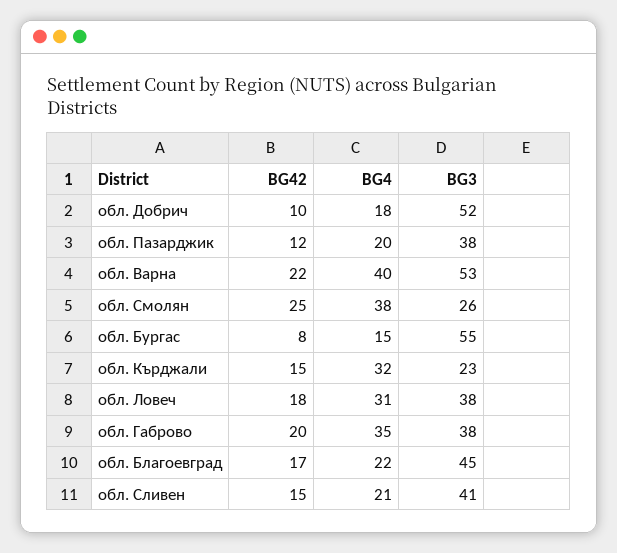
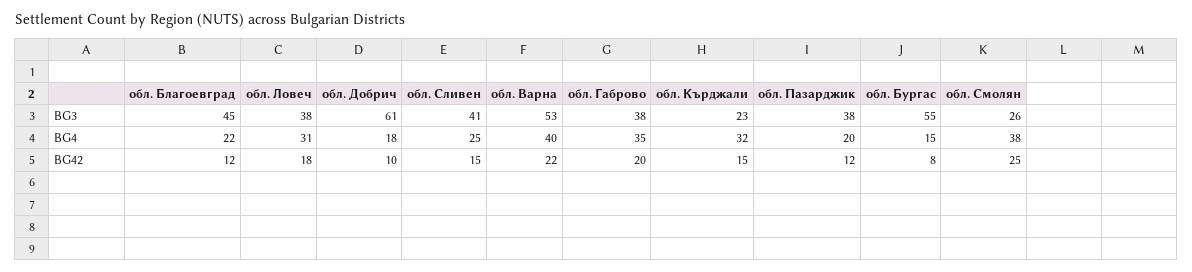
BG3, обл. Добрич: 52 -> 61
BG42, обл. Благоевград: 17 -> 12
BG4, обл. Сливен: 21 -> 25

